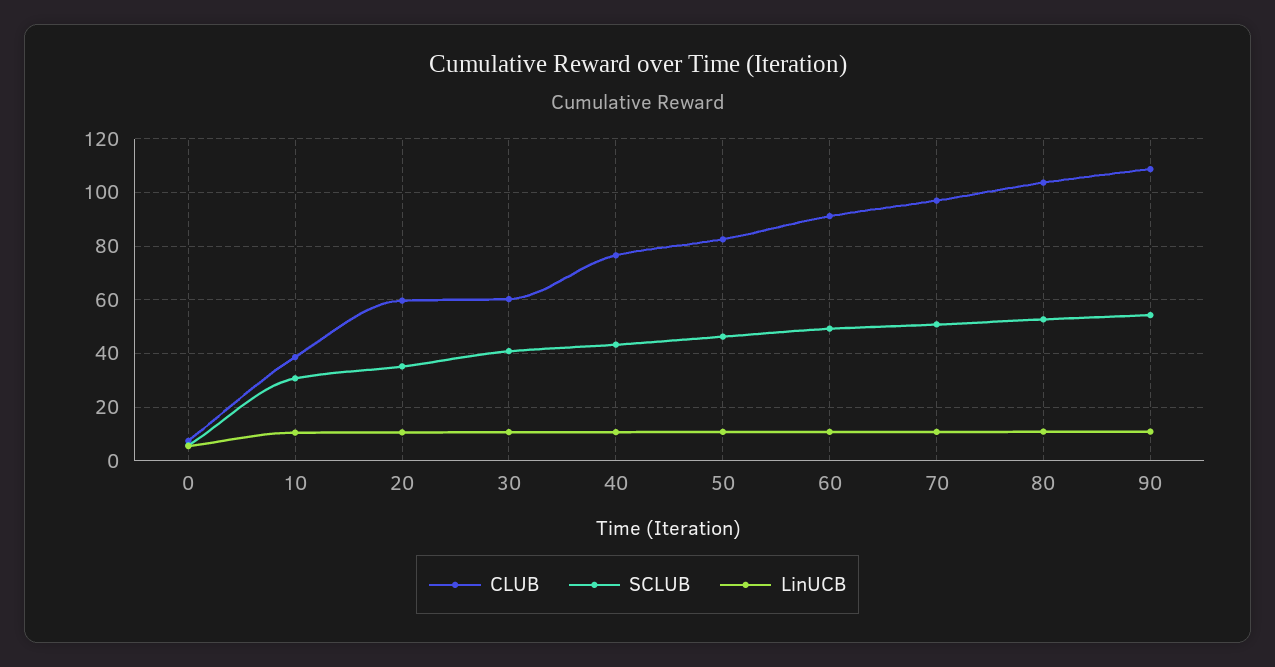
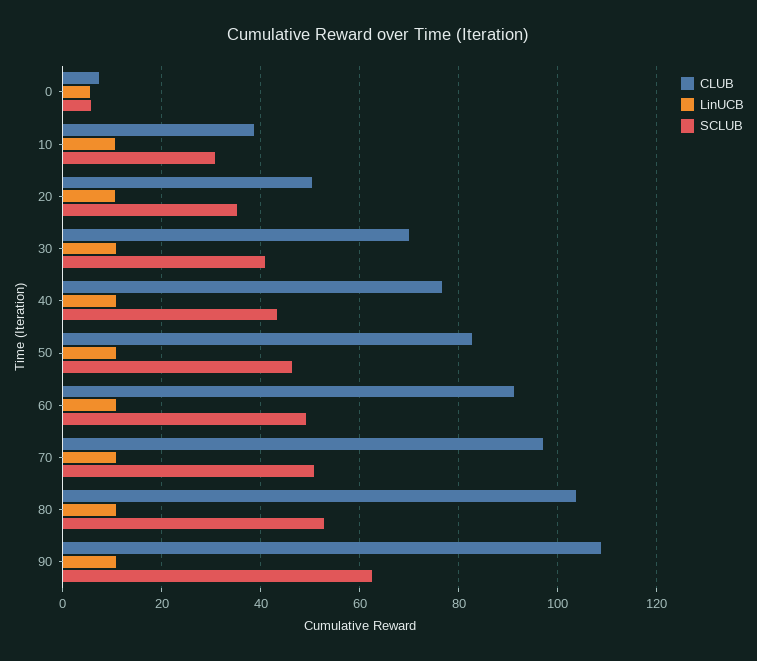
CLUB, 20: 60 -> 50
CLUB, 30: 60 -> 70
SCLUB, 90: 55 -> 62

